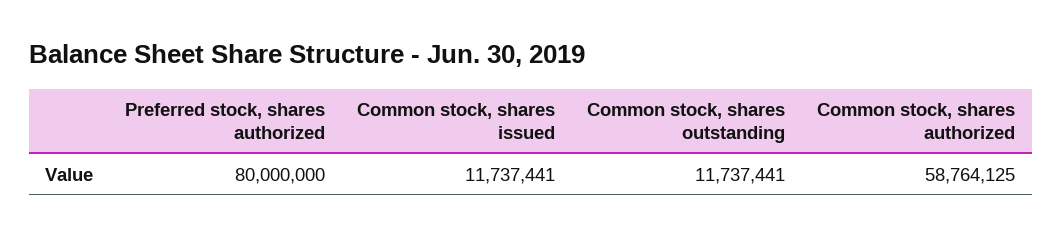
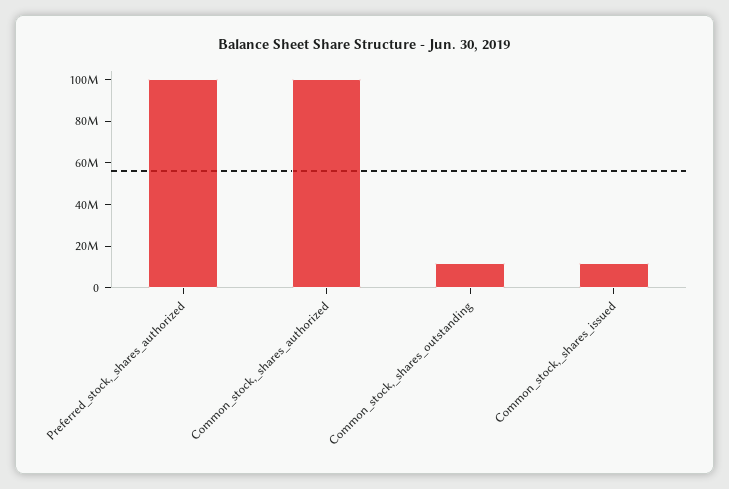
Preferred stock, shares authorized: 80000000 -> 100000000
Common stock, shares authorized: 58764125 -> 100000000

